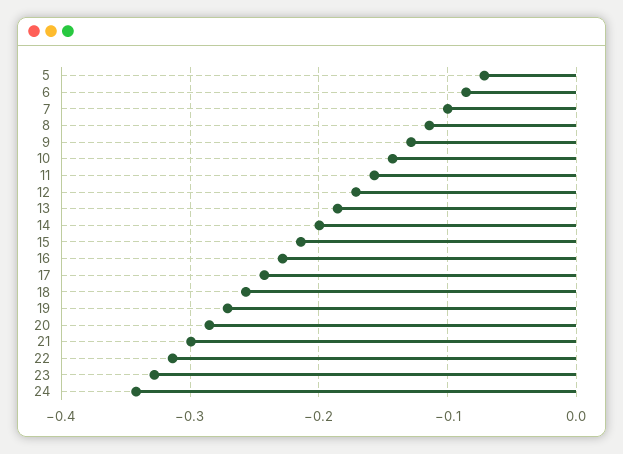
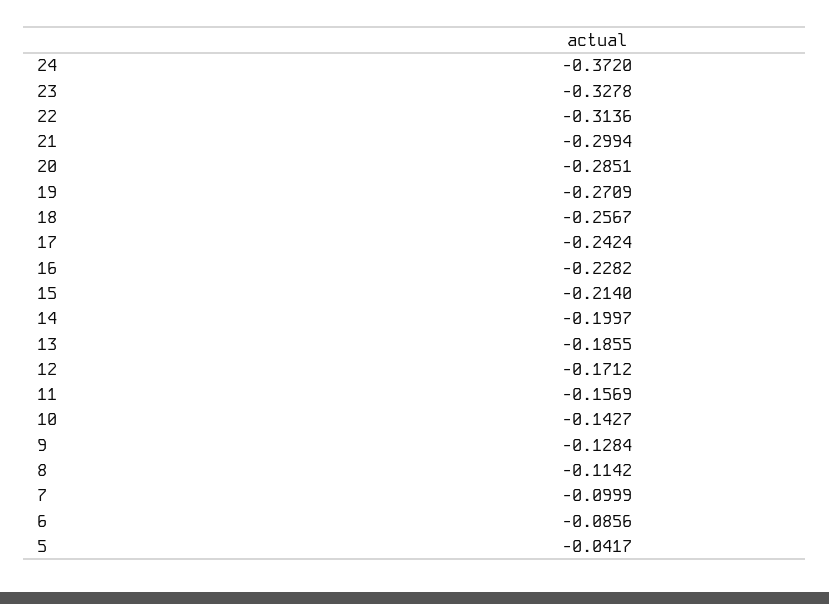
5: -0.07 -> -0.0417
24: -0.34 -> -0.372

